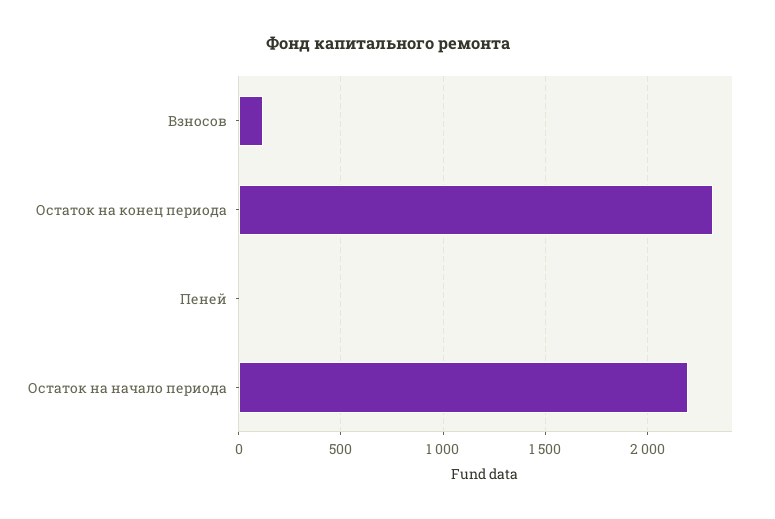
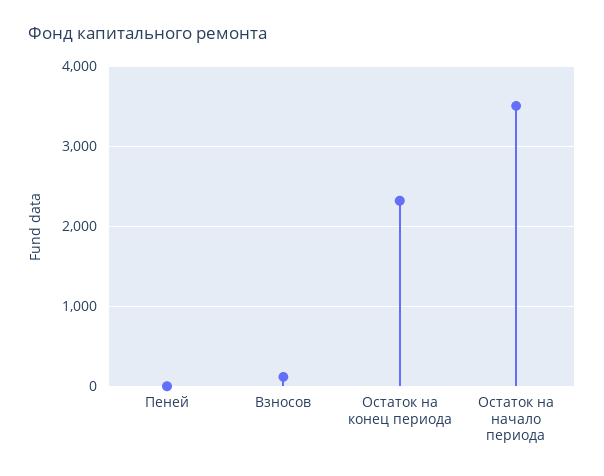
Остаток на начало периода: 2200 -> 3500

